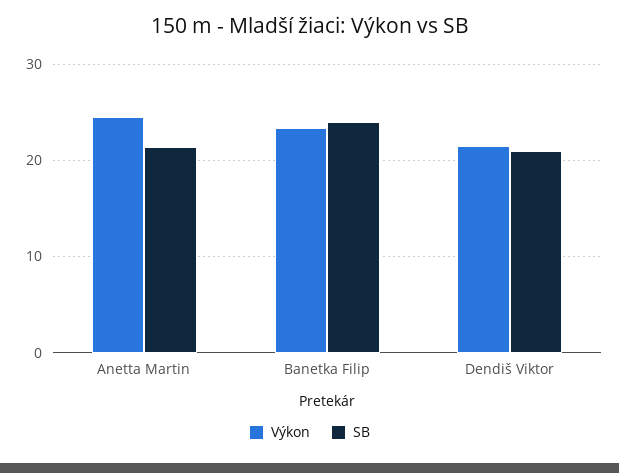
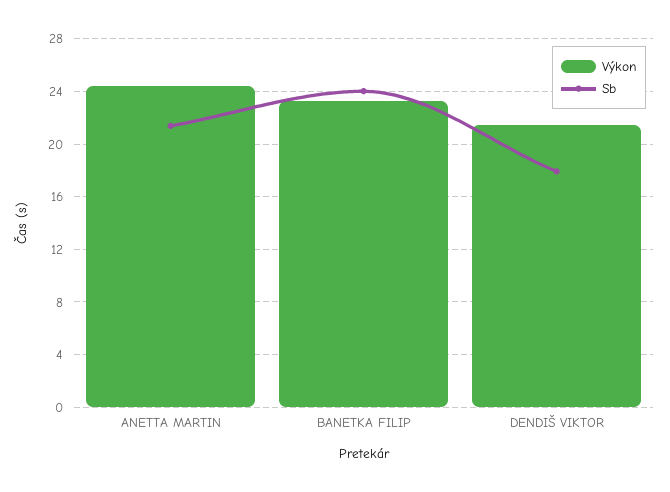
SB, Dendiš Viktor: 21 -> 18

